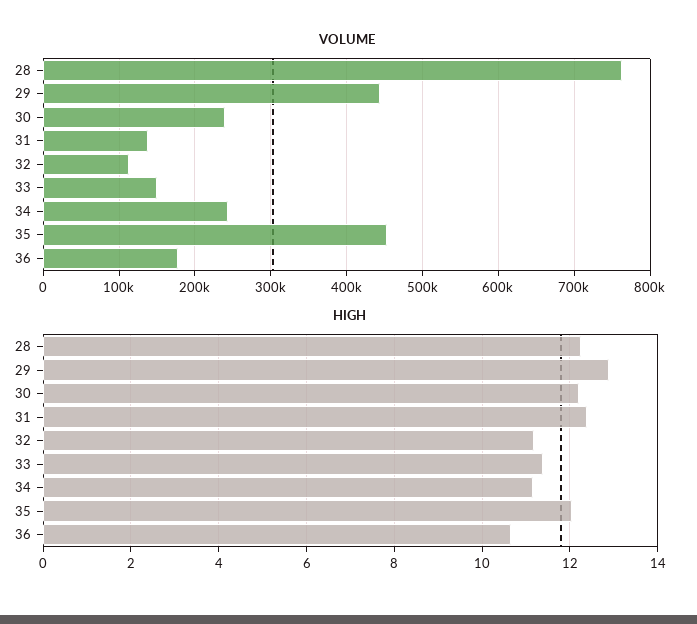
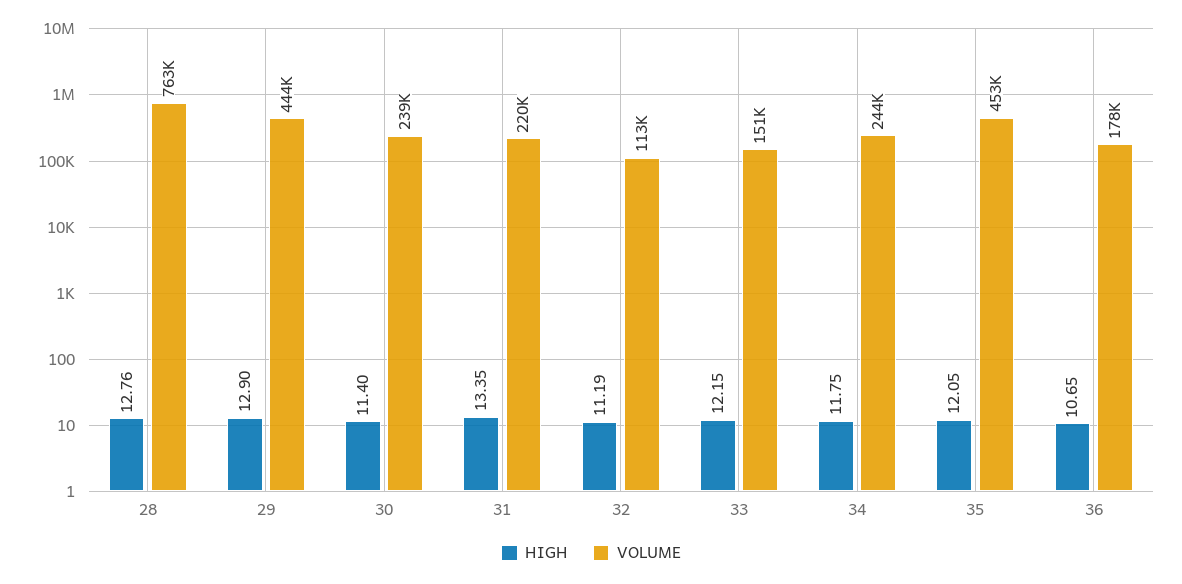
VOLUME, 31: 140000 -> 220000
HIGH, 28: 12.2 -> 12.76
HIGH, 30: 12.2 -> 11.4
HIGH, 31: 12.4 -> 13.35
HIGH, 33: 11.4 -> 12.15
HIGH, 34: 11.2 -> 11.75

